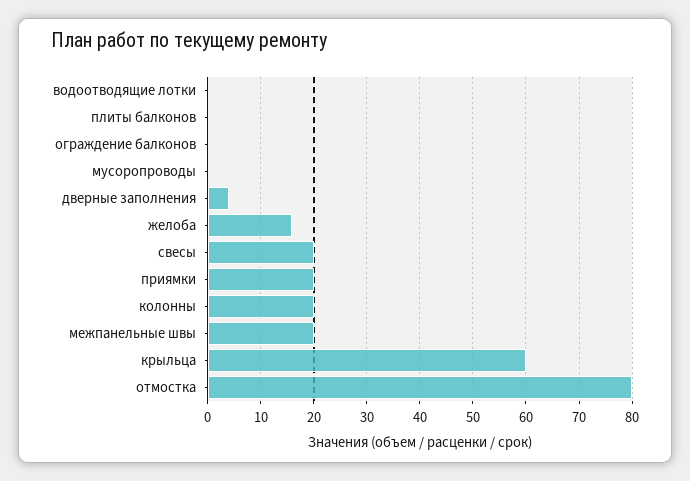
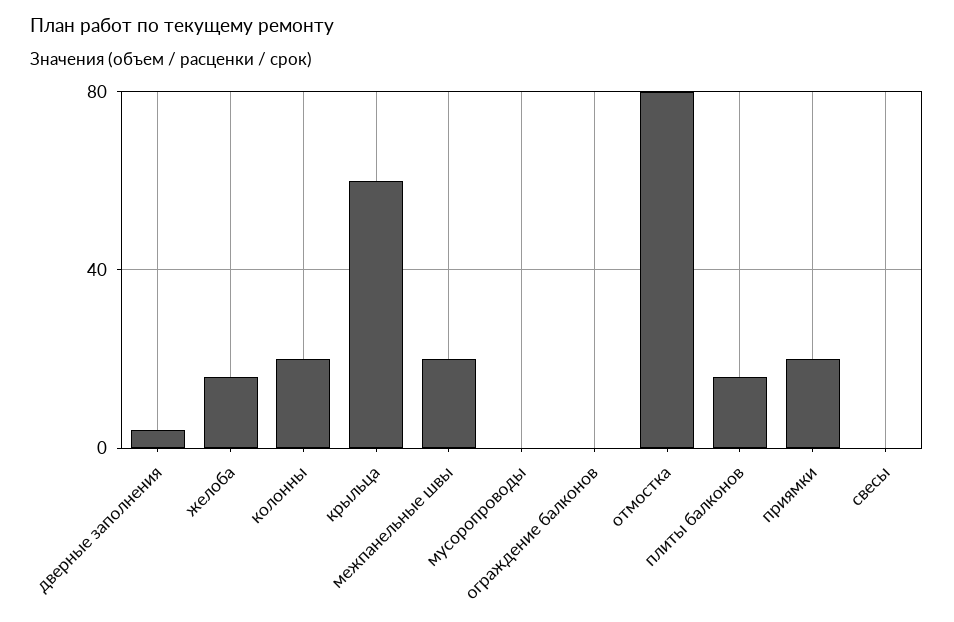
водоотводящие лотки: 0 -> none
плиты балконов: 0 -> 15
свесы: 20 -> 0

